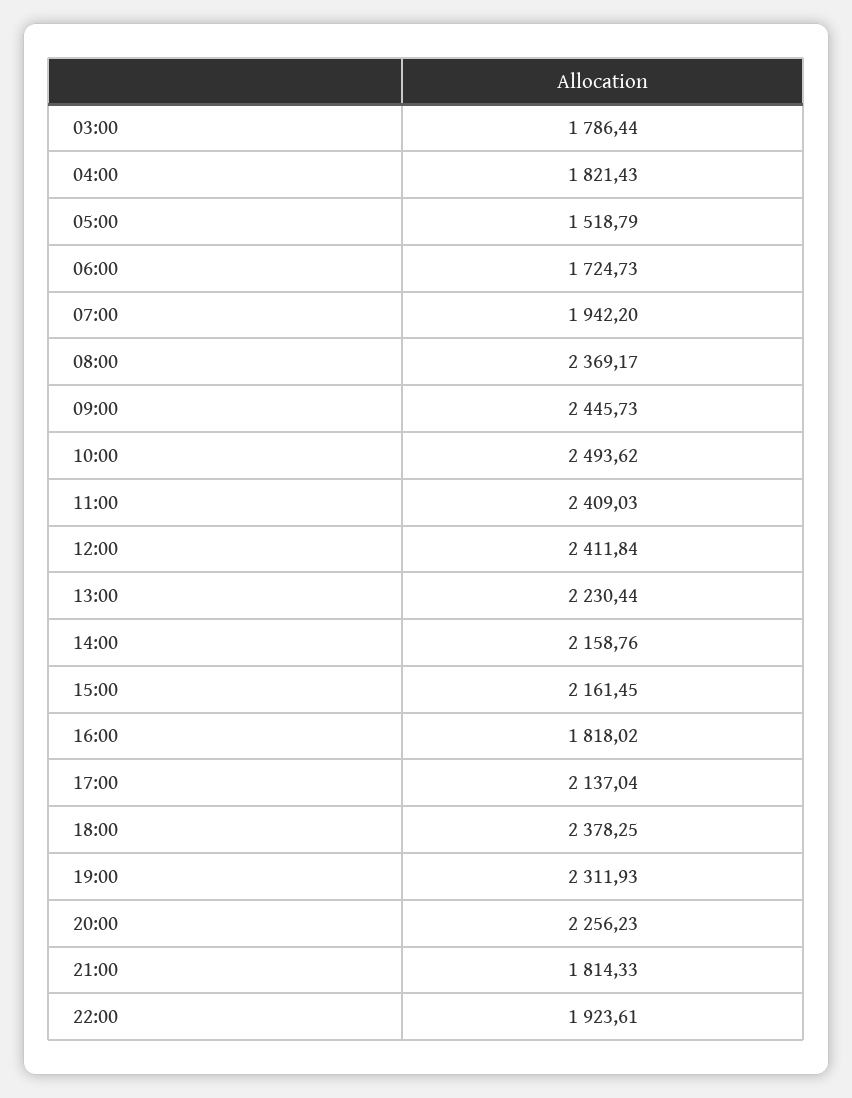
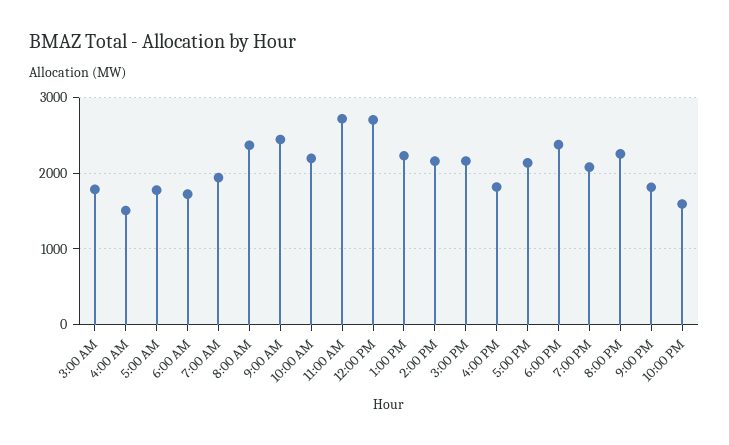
04:00: 1821.43 -> 1500
05:00: 1518.79 -> 1800
10:00: 2493.62 -> 2200
11:00: 2409.03 -> 2700
12:00: 2411.84 -> 2700
19:00: 2311.93 -> 2100
22:00: 1923.61 -> 1600

